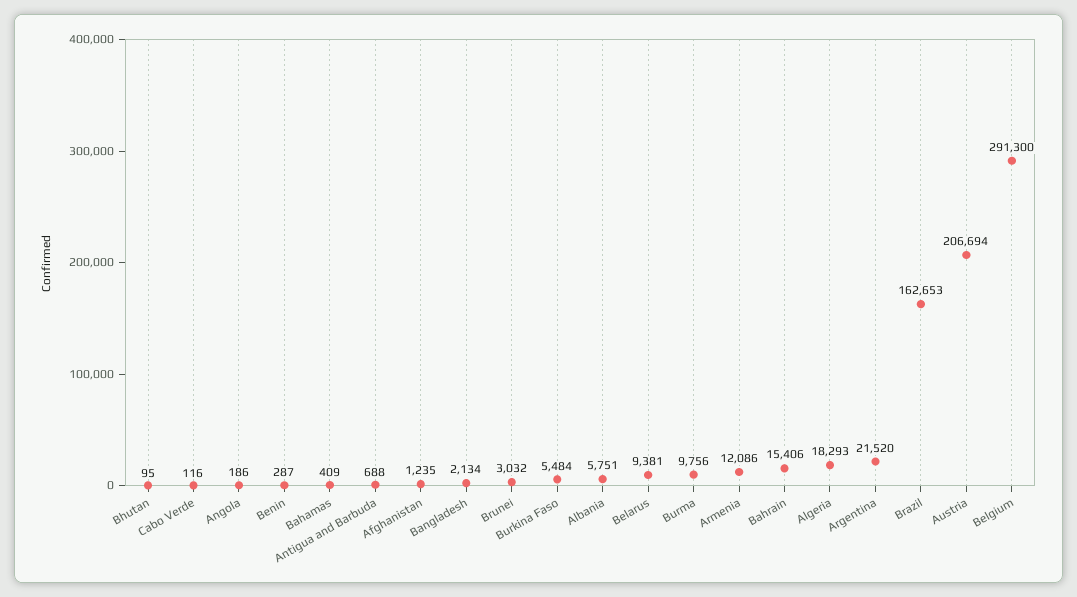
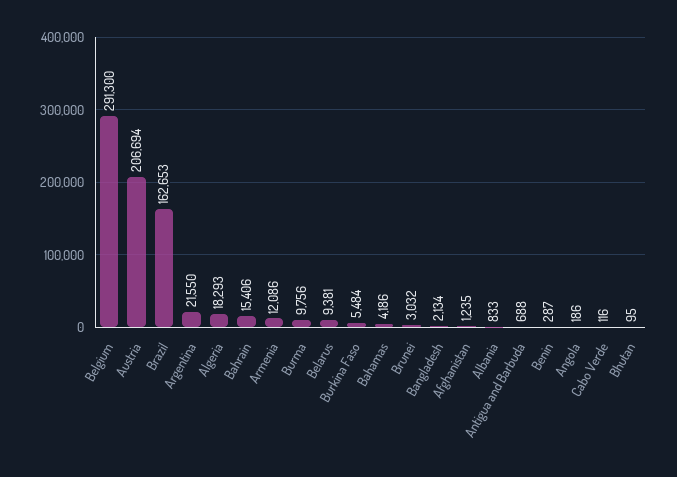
Bahamas: 409 -> 4186
Albania: 5751 -> 833
Argentina: 21520 -> 21550

